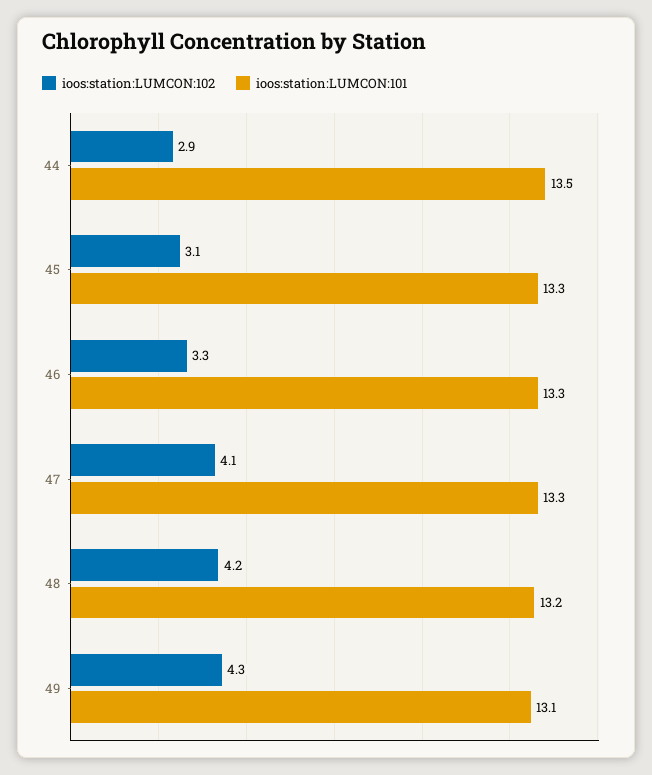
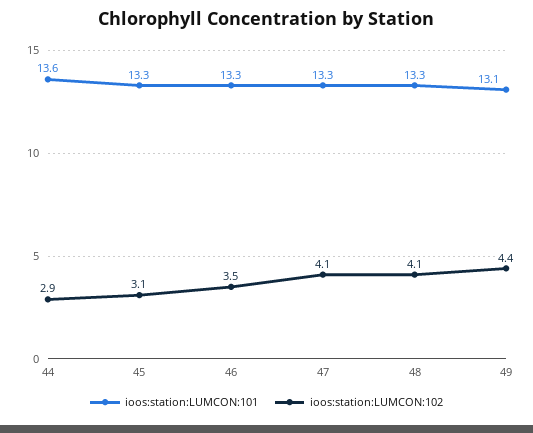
ioos:station:LUMCON:101, 44: 13.5 -> 13.6
ioos:station:LUMCON:102, 46: 3.3 -> 3.5
ioos:station:LUMCON:102, 48: 4.2 -> 4.1
ioos:station:LUMCON:101, 48: 13.2 -> 13.3
ioos:station:LUMCON:102, 49: 4.3 -> 4.4

